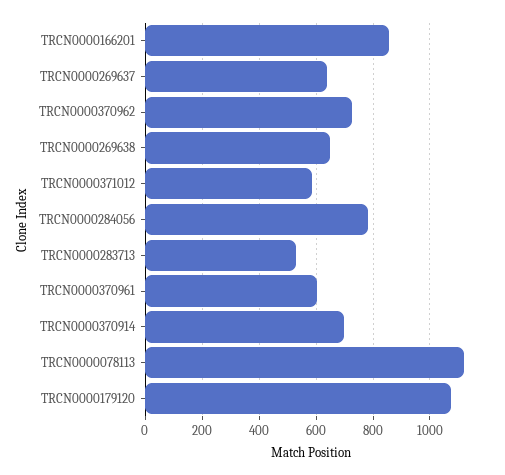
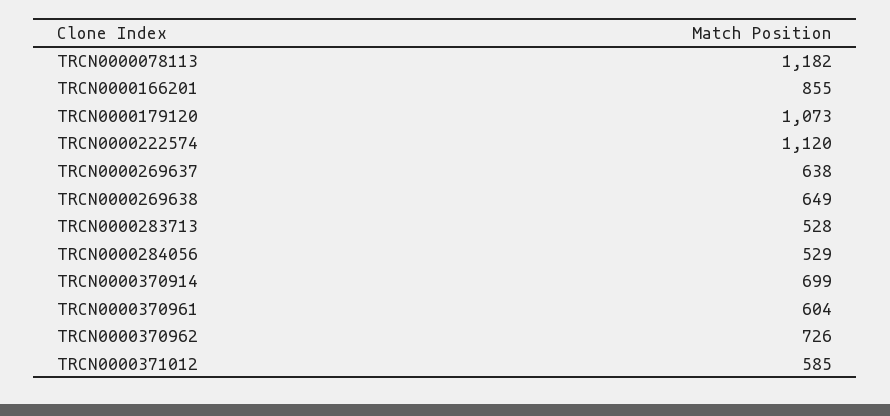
TRCN0000284056: 775 -> 529
TRCN0000078113: 1125 -> 1182
TRCN0000222574: none -> 1120

